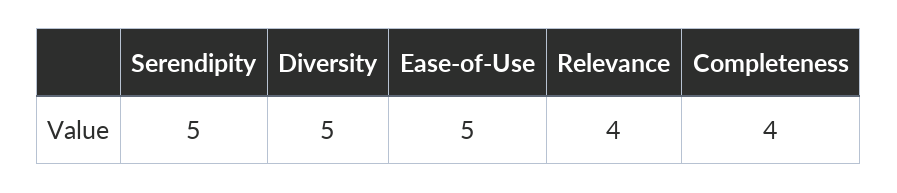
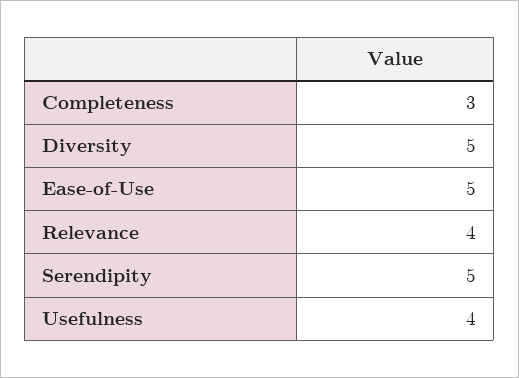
Completeness: 4 -> 3
Usefulness: none -> 4

